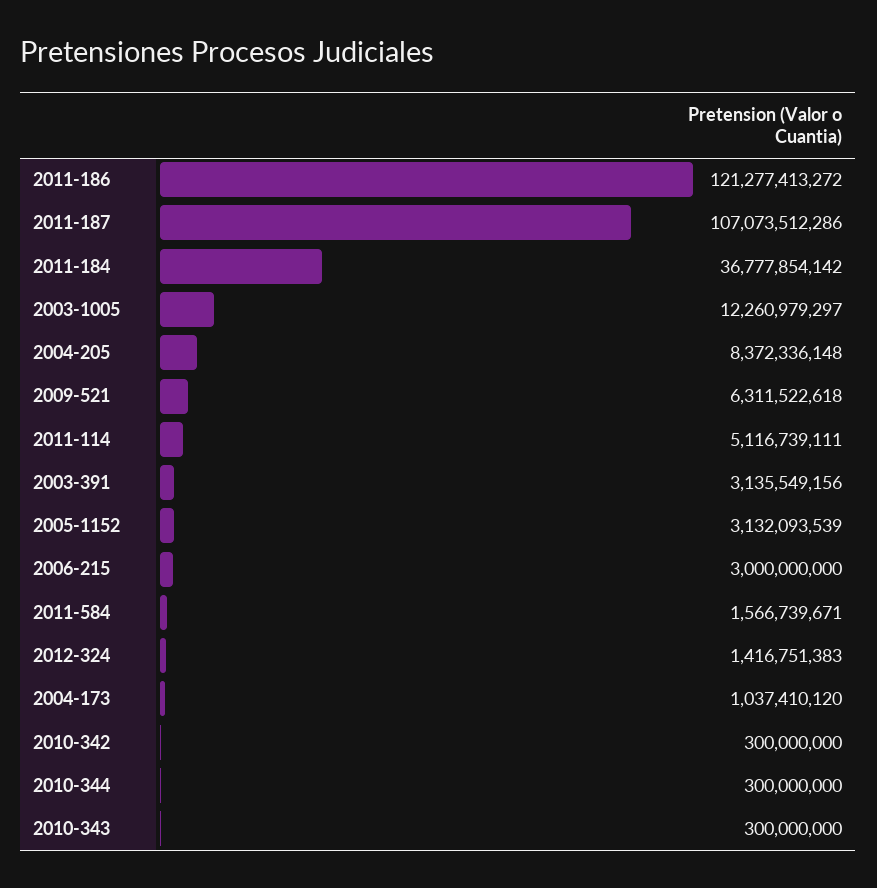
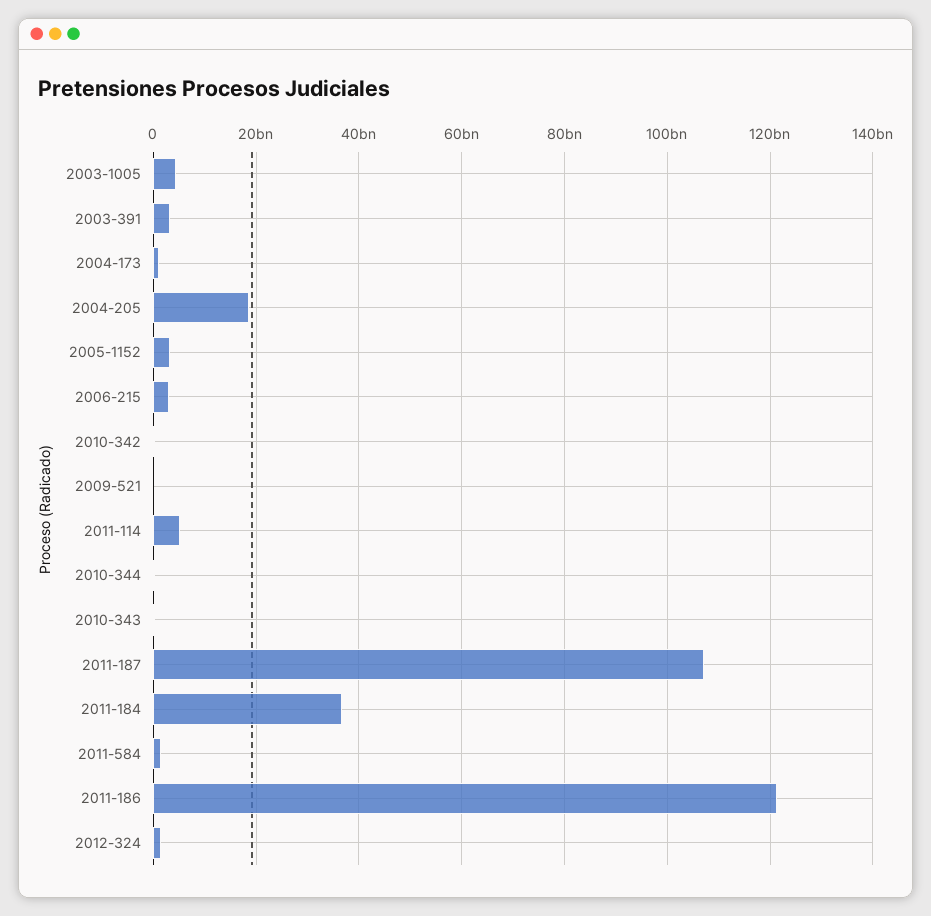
2003-1005: 12260979297 -> 4000000000
2004-205: 8372336148 -> 18000000000
2009-521: 6311522618 -> 0

